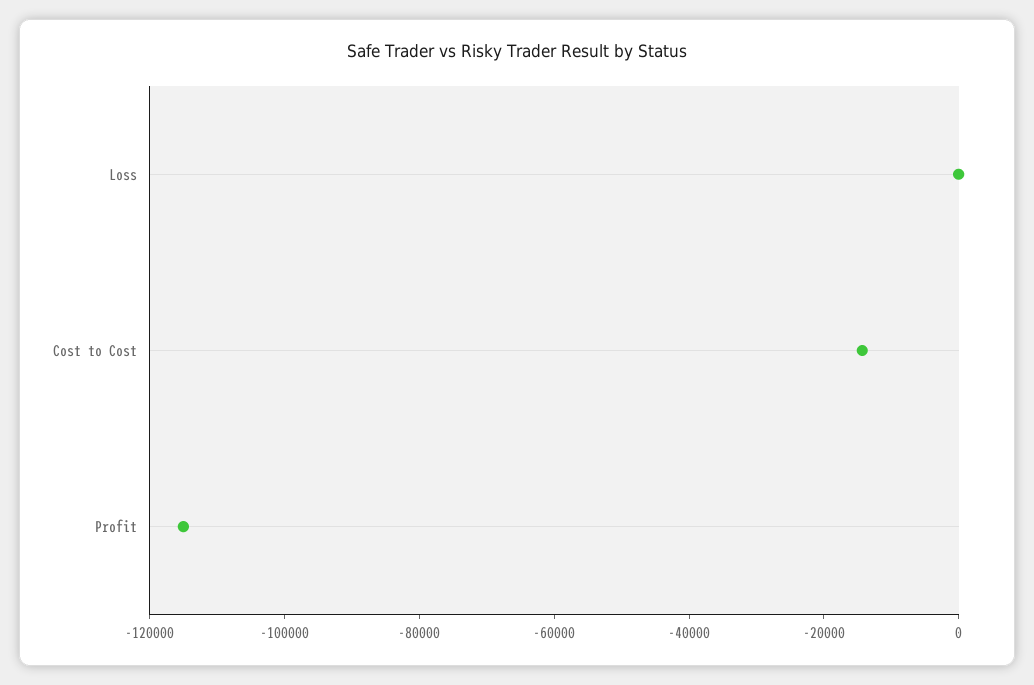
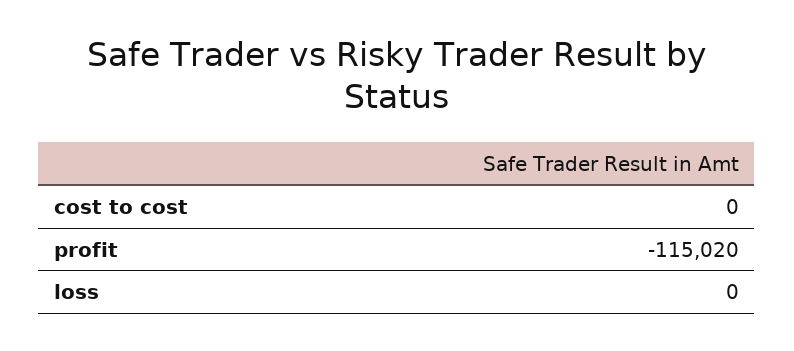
Cost to Cost: -15000 -> 0

